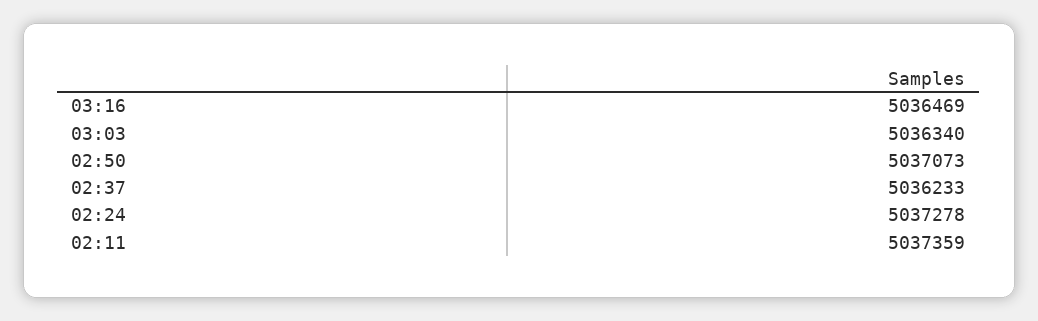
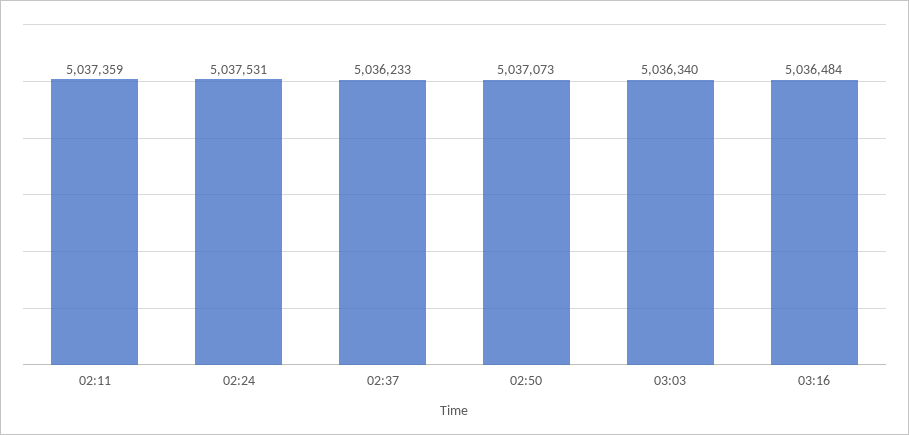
03:16: 5036469 -> 5036484
02:24: 5037278 -> 5037531

